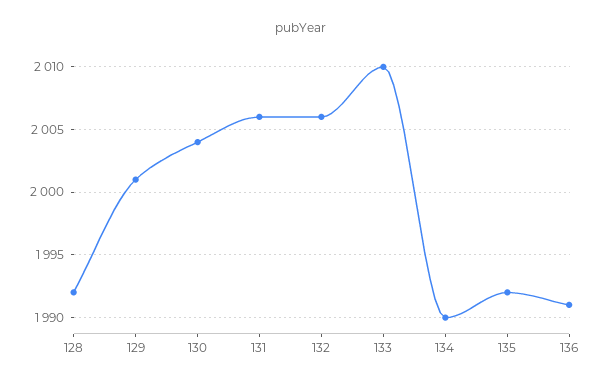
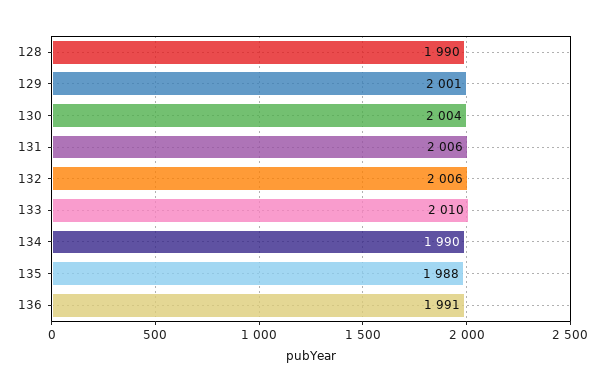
128: 1992 -> 1990
135: 1992 -> 1988

